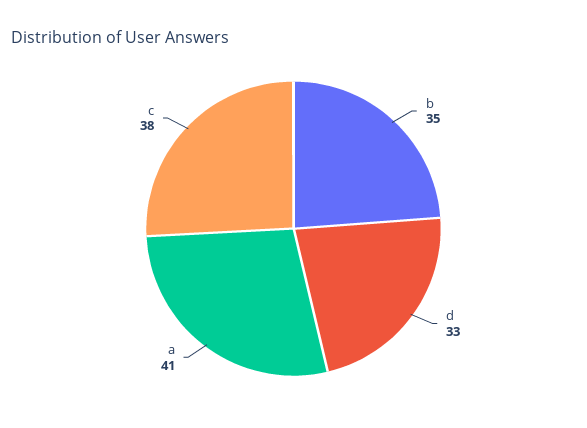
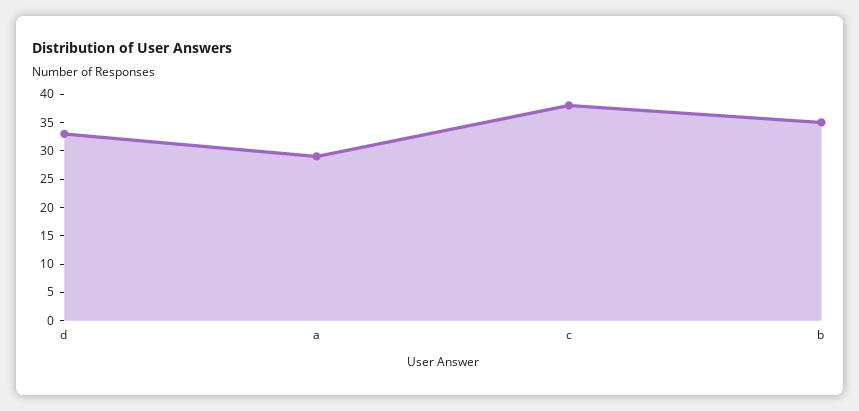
a: 41 -> 30

